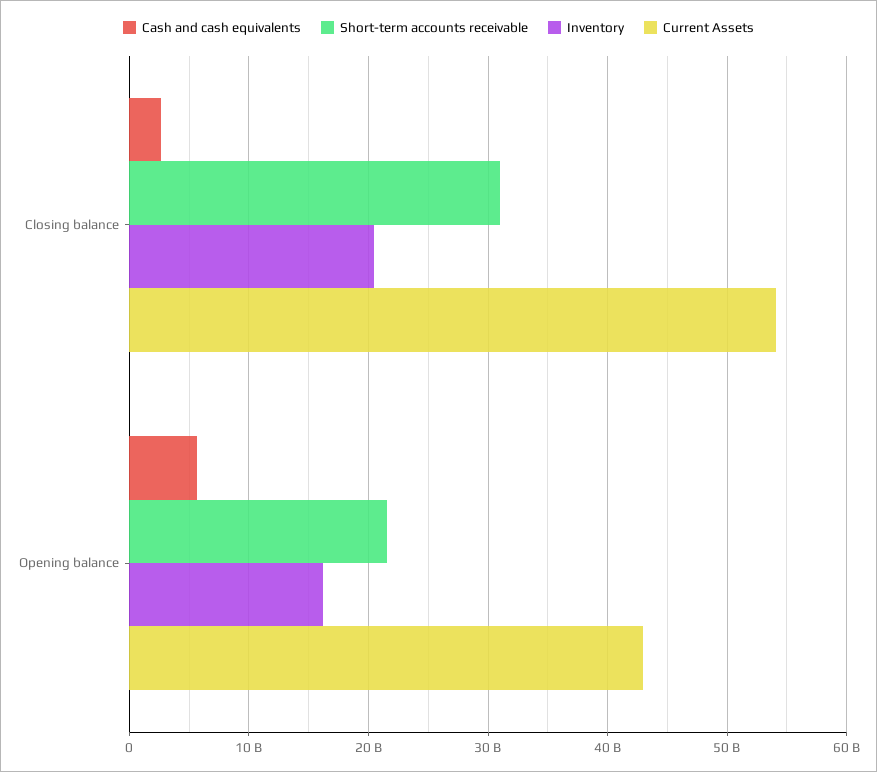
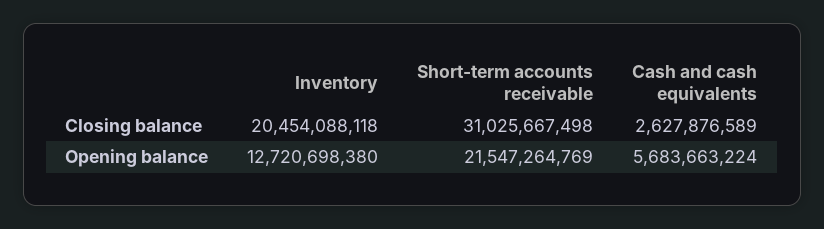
Current Assets, Closing balance: 54000000000 -> none
Inventory, Opening balance: 16000000000 -> 12720698380
Current Assets, Opening balance: 43000000000 -> none

